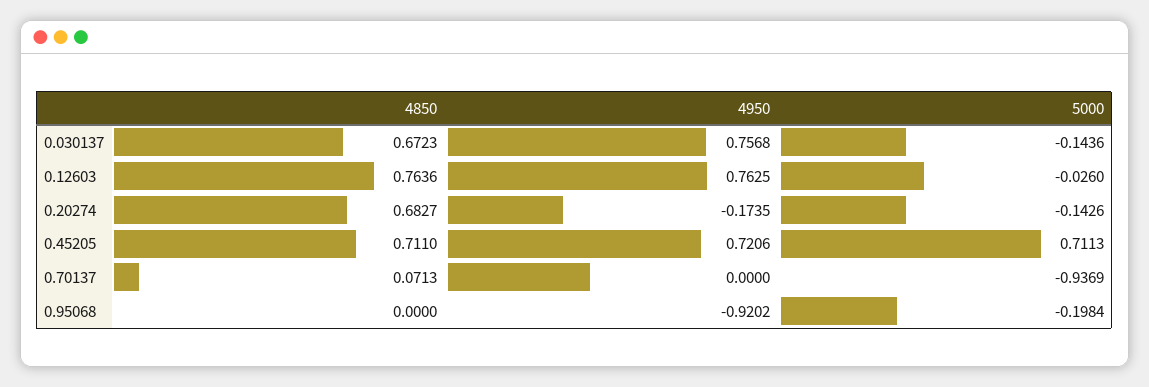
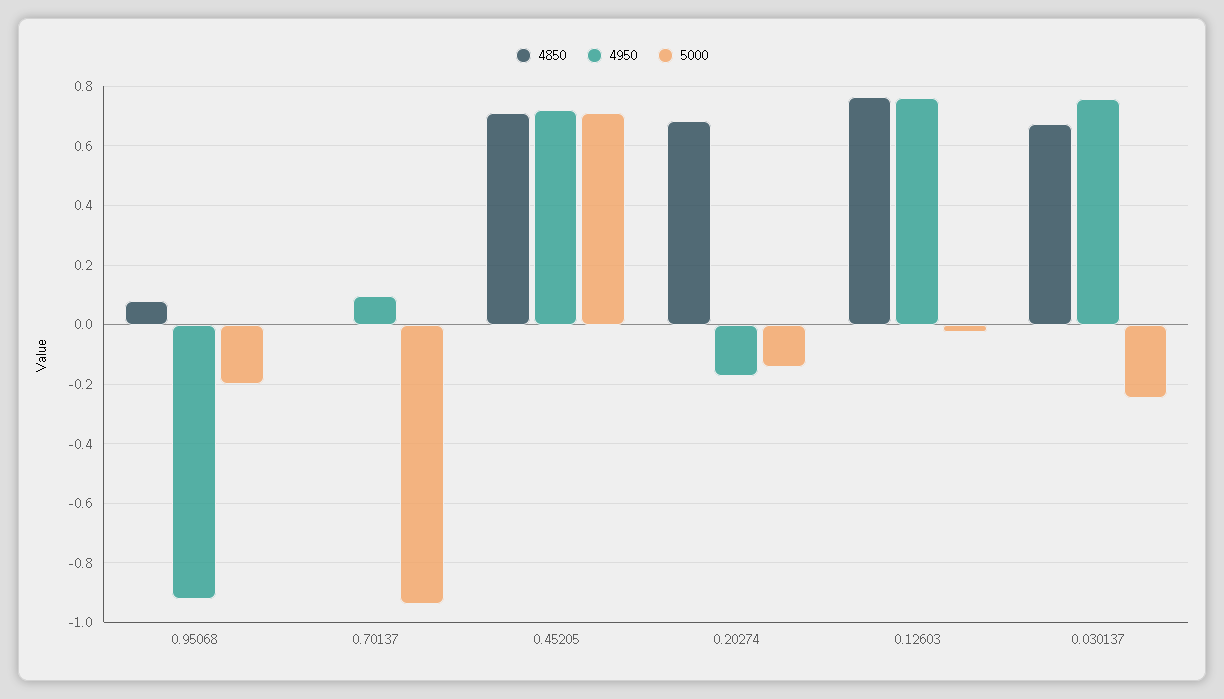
5000, 0.030137: -0.1436 -> -0.25
4850, 0.70137: 0.0713 -> 0
4950, 0.70137: 0 -> 0.1
4850, 0.95068: 0 -> 0.075

